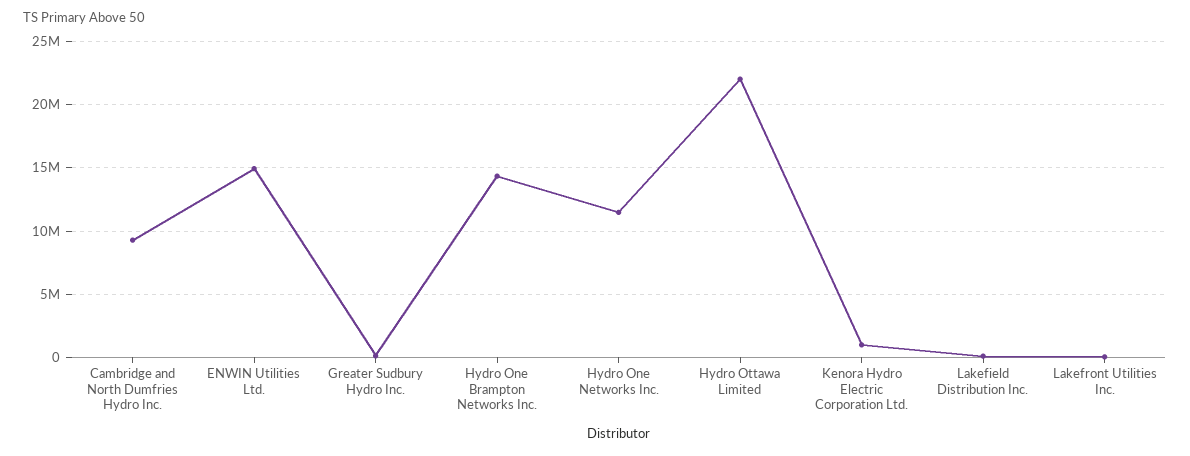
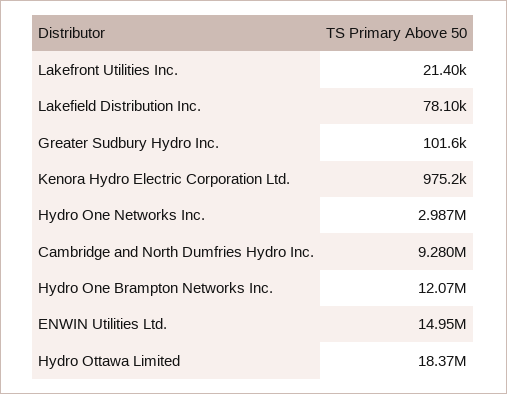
Hydro One Brampton Networks Inc.: 14500000 -> 12070000
Hydro One Networks Inc.: 11500000 -> 2987000
Hydro Ottawa Limited: 22000000 -> 18370000

